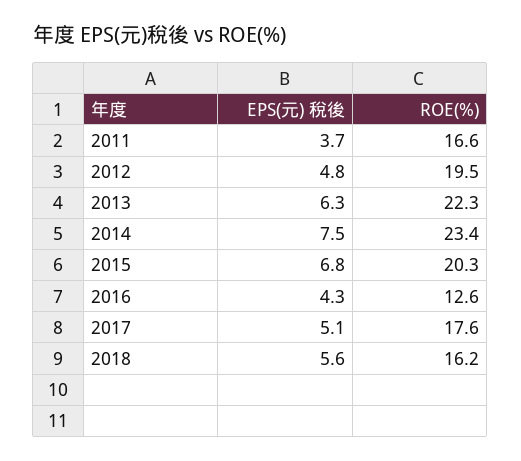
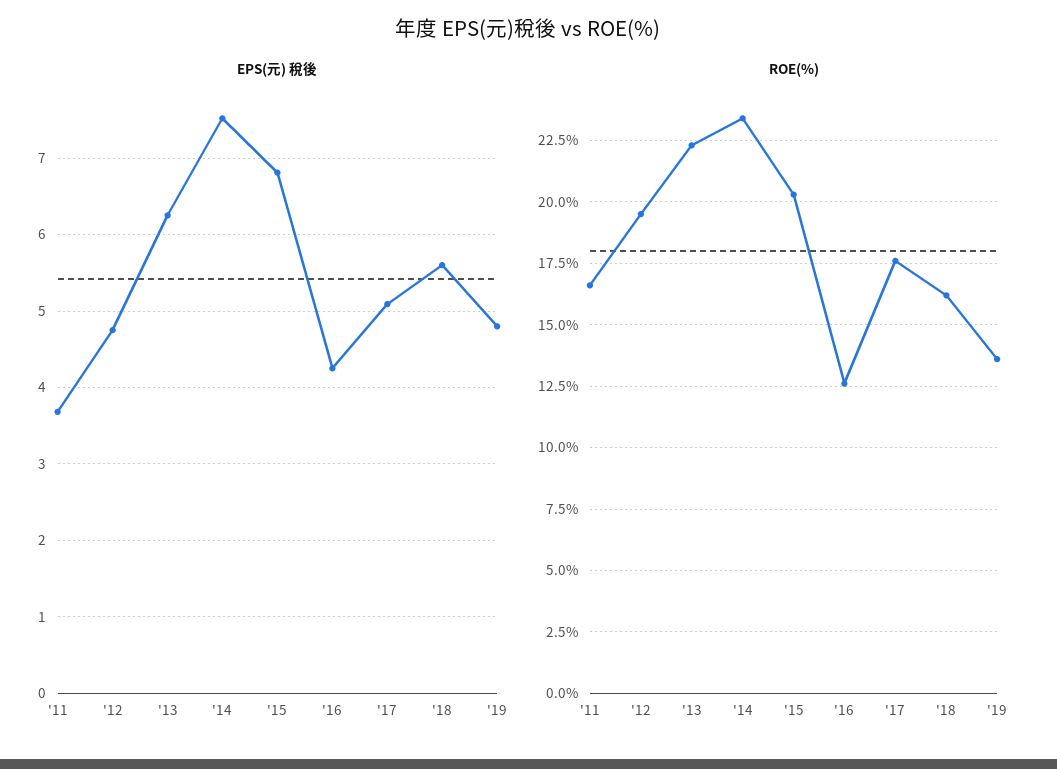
EPS(元) 稅後, '19: none -> 4.8
ROE(%), '19: none -> 13.5

